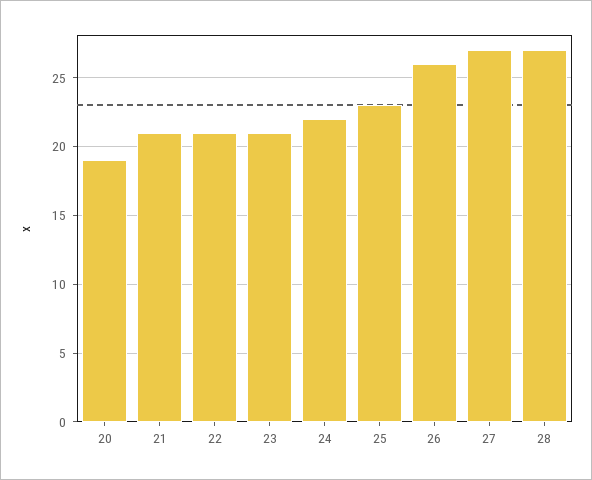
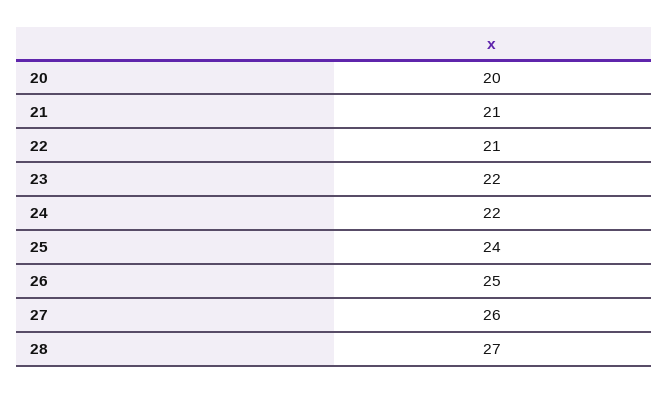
20: 19 -> 20
23: 21 -> 22
25: 23 -> 24
26: 26 -> 25
27: 27 -> 26

